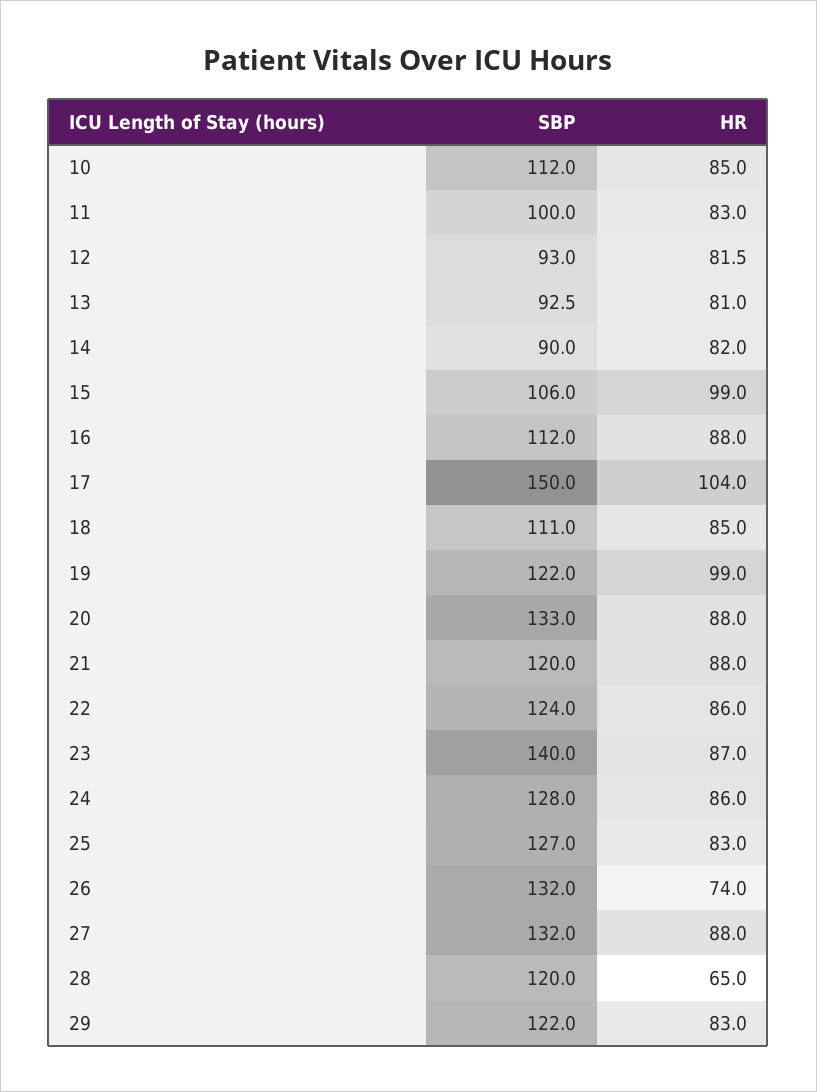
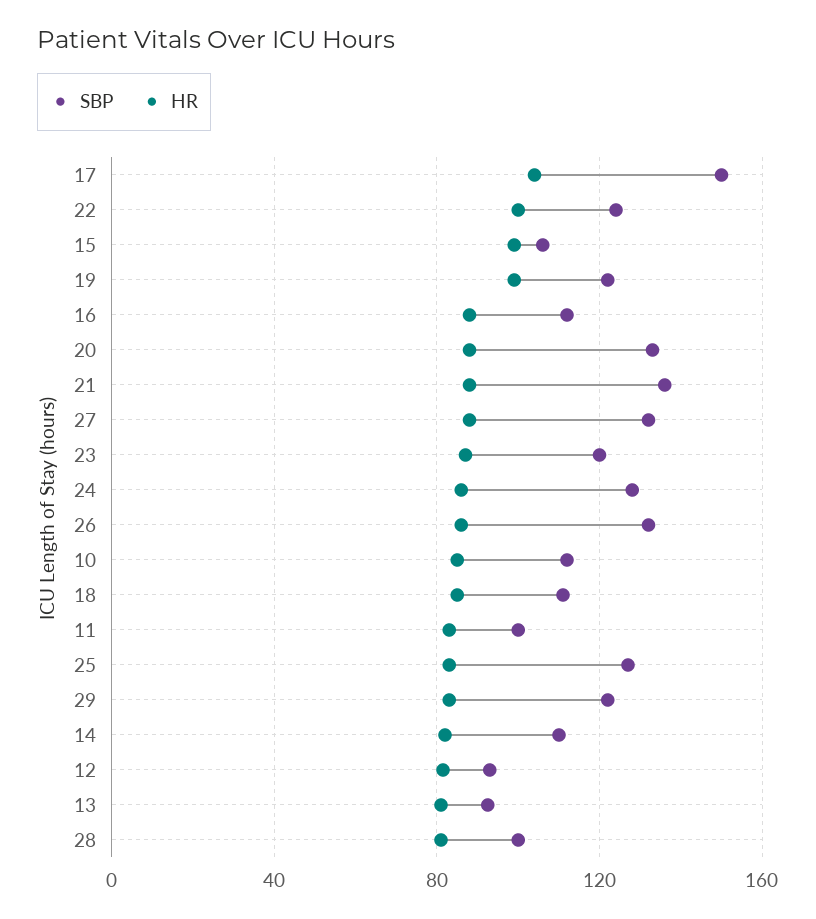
SBP, 14: 90 -> 110
SBP, 21: 120 -> 135
HR, 22: 86 -> 100
SBP, 23: 140 -> 120
HR, 26: 74 -> 85
SBP, 28: 120 -> 100
HR, 28: 65 -> 80

